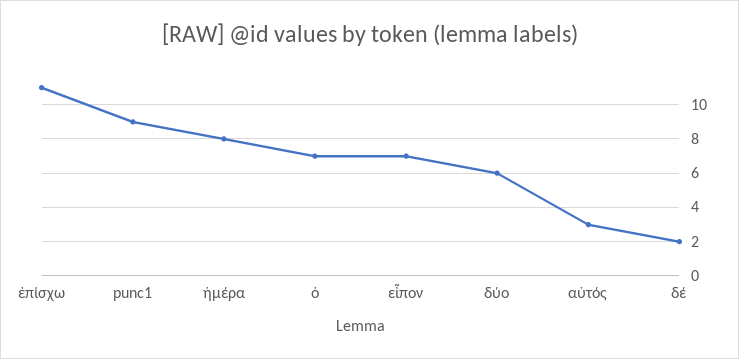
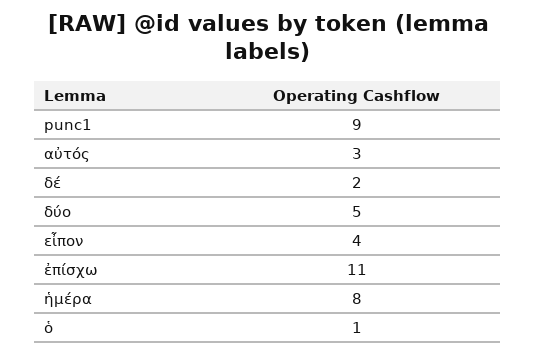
ὁ: 7 -> 1
εἶπον: 7 -> 4
δύο: 6 -> 5

